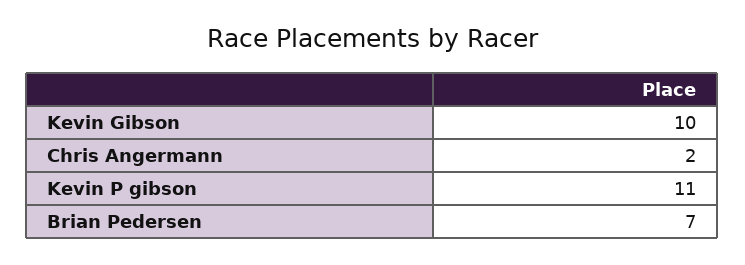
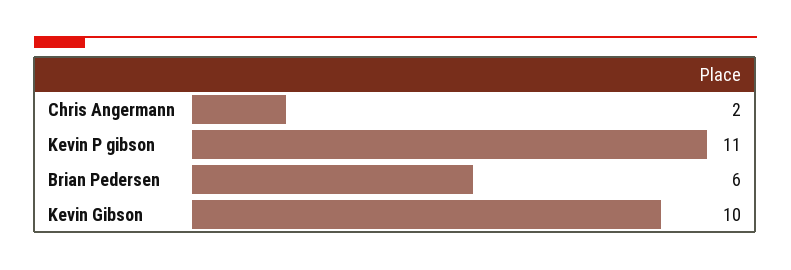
Brian Pedersen: 7 -> 6

